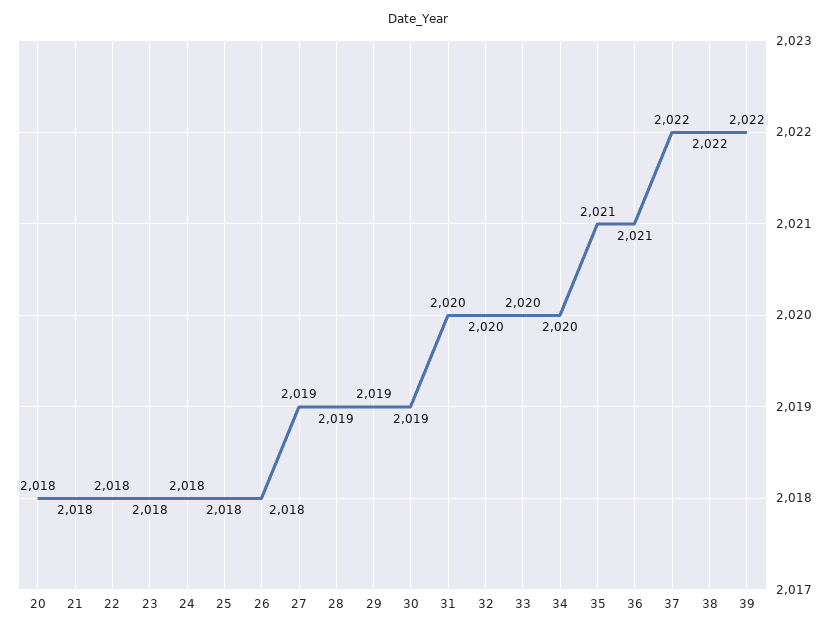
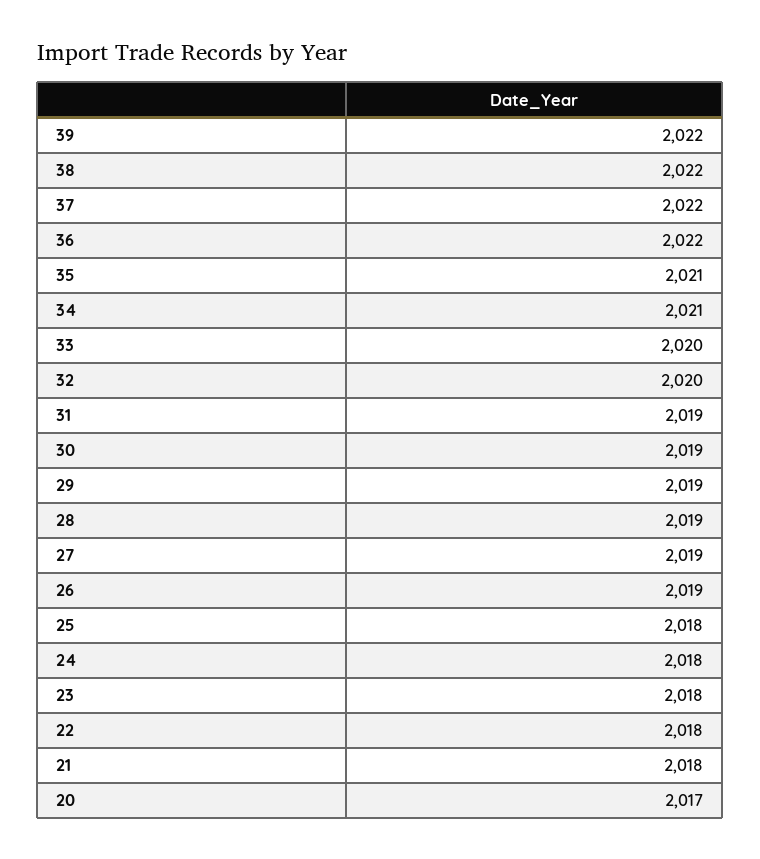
20: 2018 -> 2017
26: 2018 -> 2019
31: 2020 -> 2019
34: 2020 -> 2021
36: 2021 -> 2022

